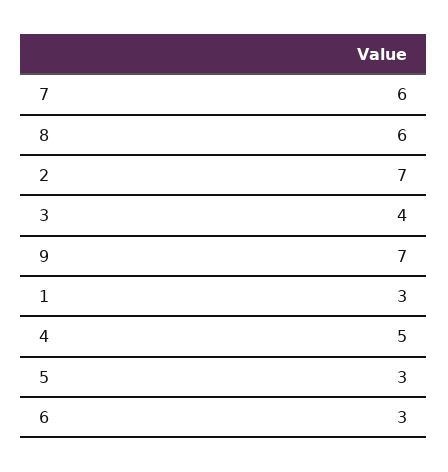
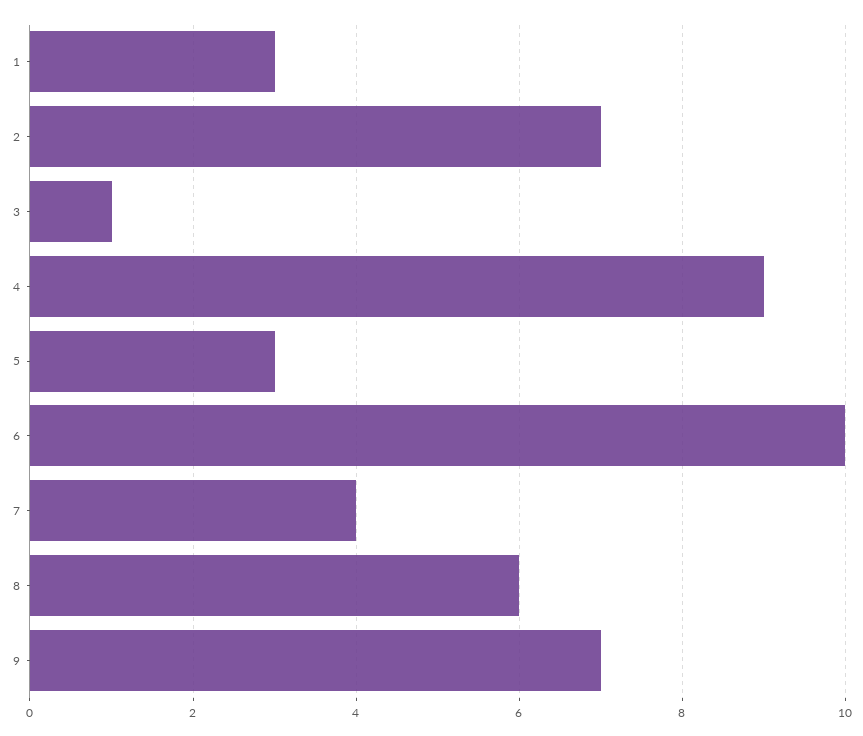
7: 6 -> 4
3: 4 -> 1
4: 5 -> 9
6: 3 -> 10

